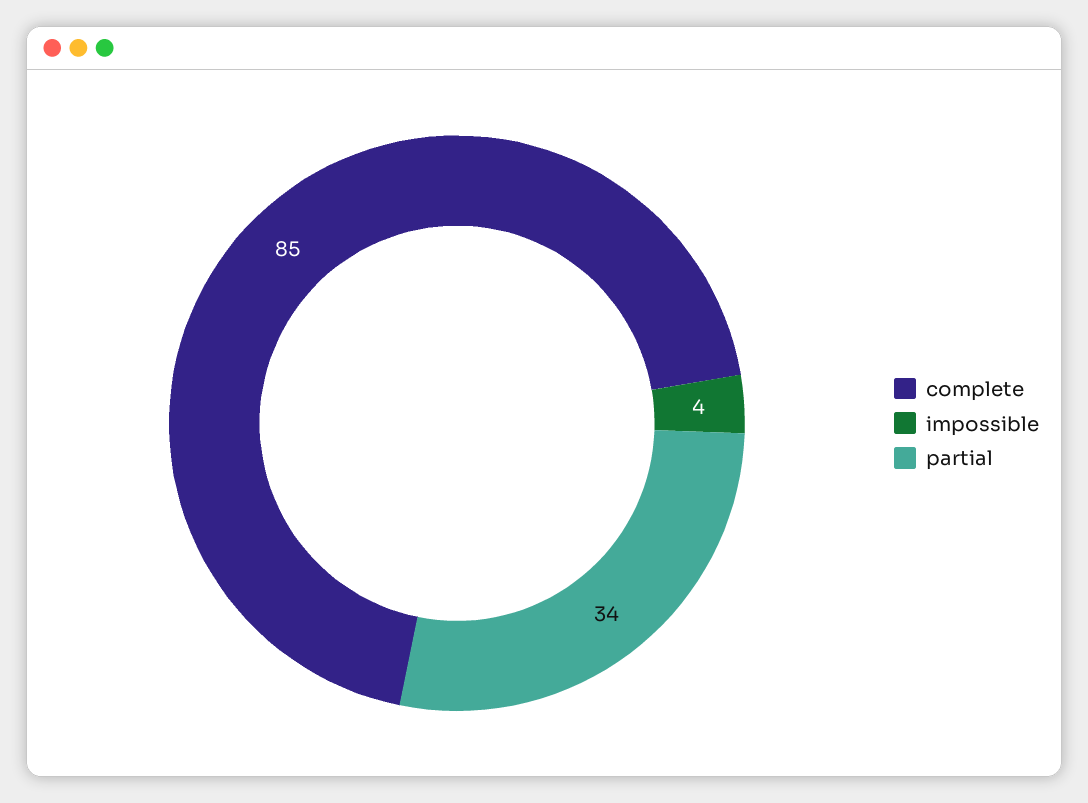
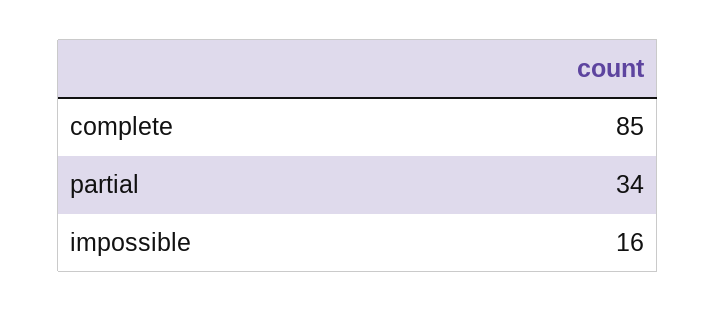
impossible: 4 -> 16

